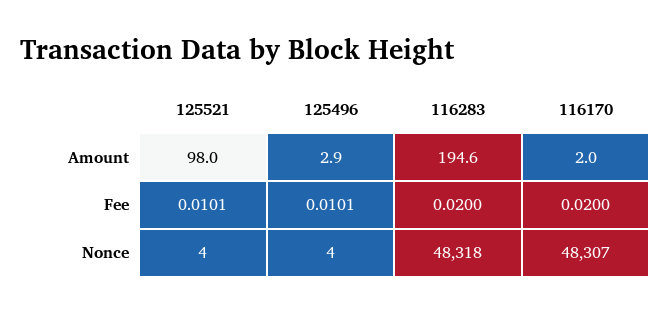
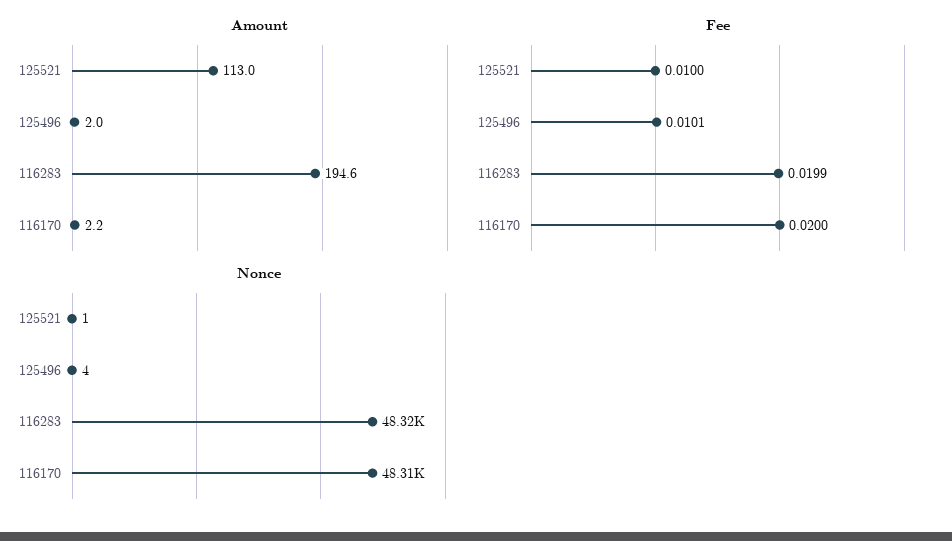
Amount, 125521: 98 -> 113
Amount, 125496: 2.9 -> 2
Amount, 116170: 2 -> 2.2
Fee, 125521: 0.0101 -> 0.01
Fee, 116283: 0.02 -> 0.0199
Nonce, 125521: 4 -> 1

